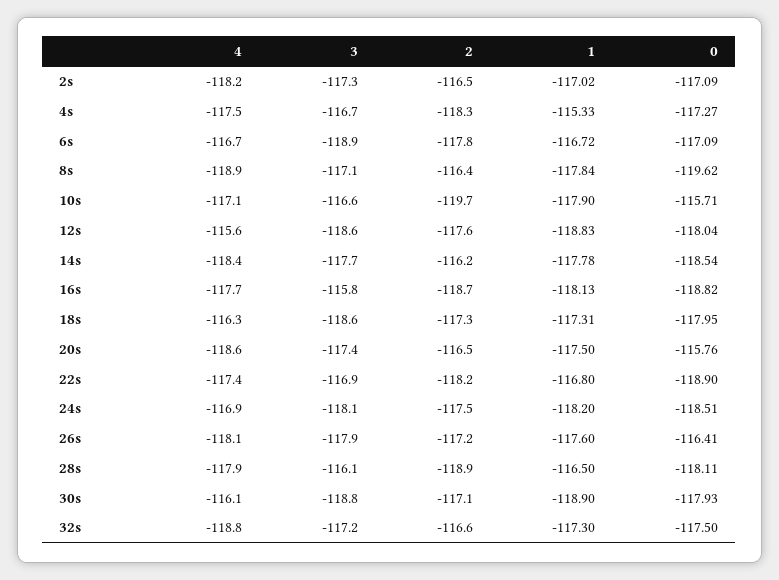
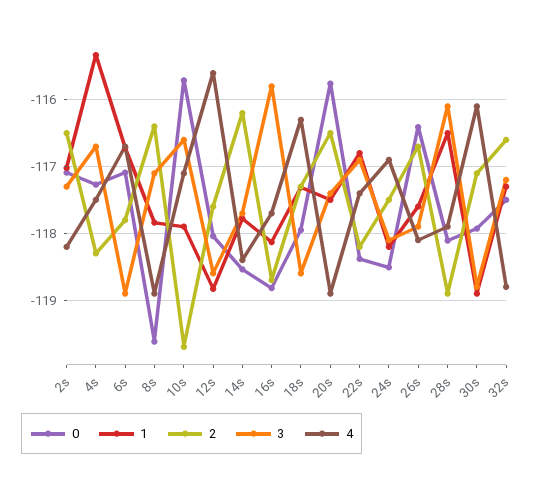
4, 20s: -118.6 -> -118.9
0, 22s: -118.9 -> -118.4
2, 26s: -117.2 -> -116.7

